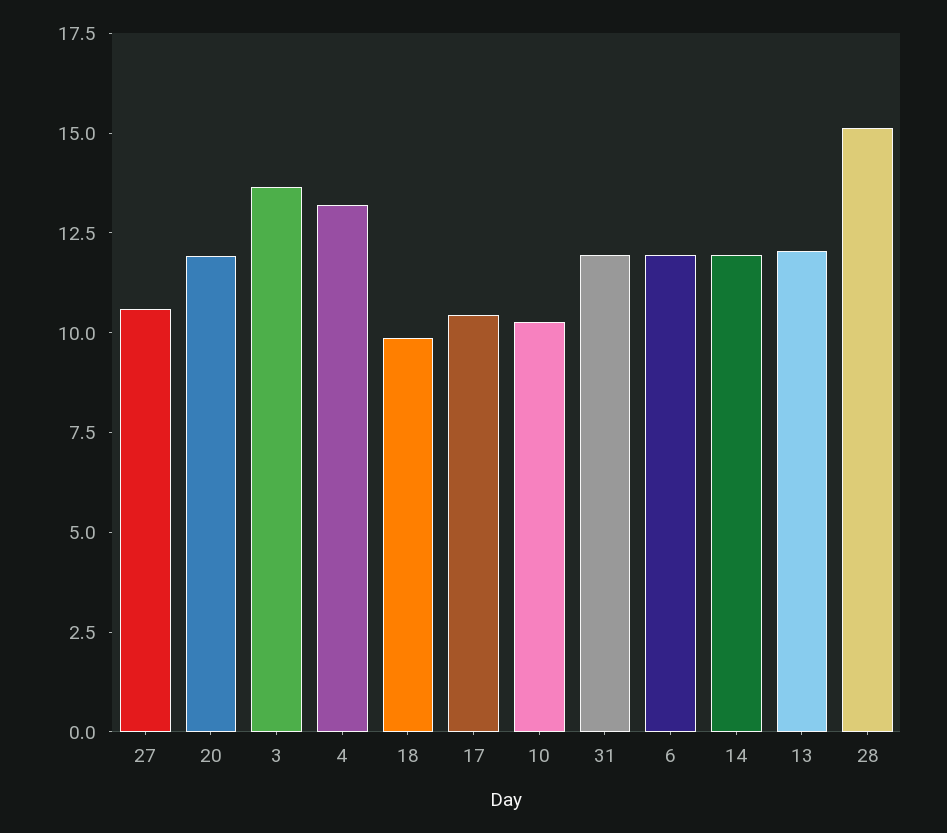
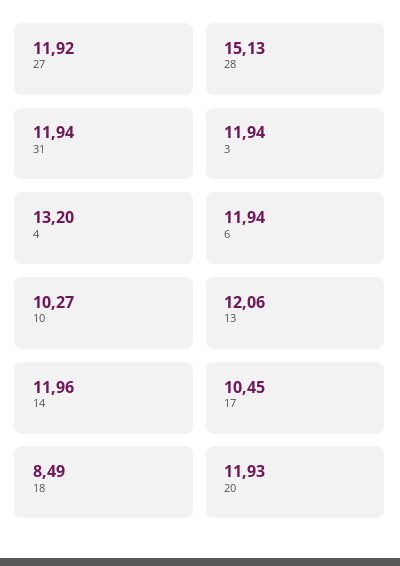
27: 10.5 -> 11.92
3: 13.5 -> 11.94
18: 10 -> 8.49

